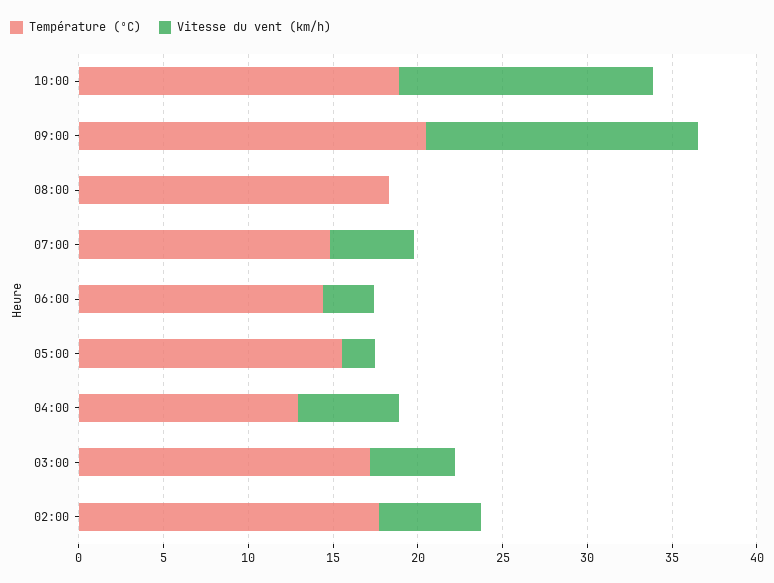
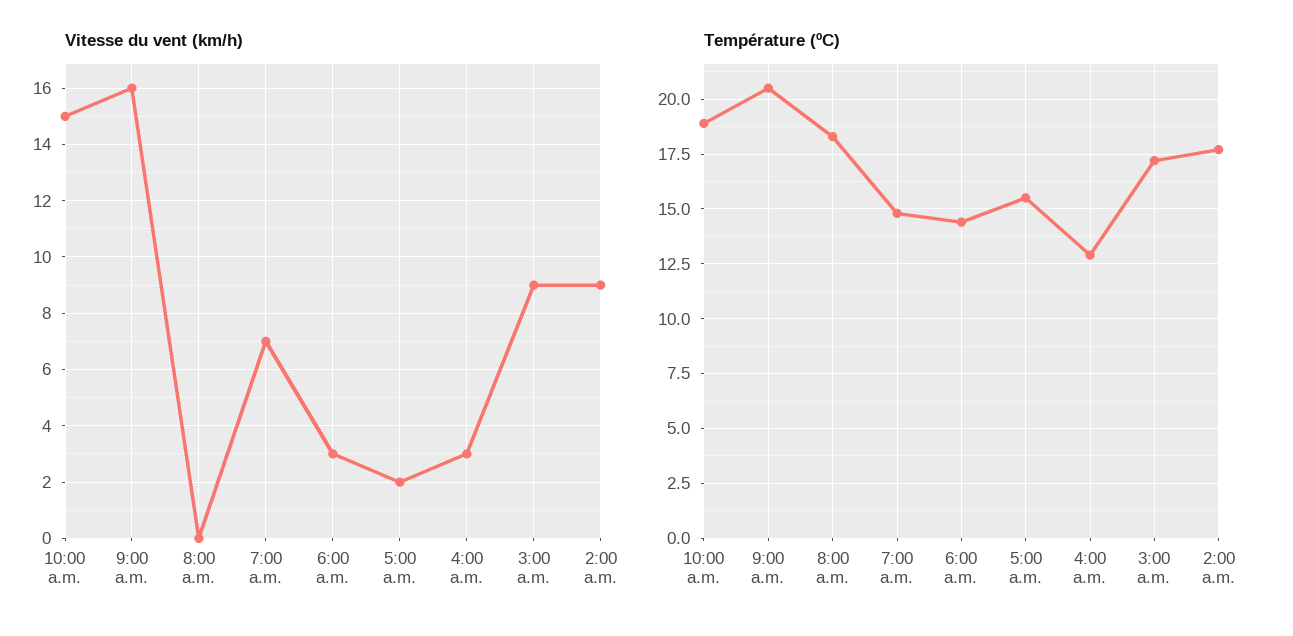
Vitesse du vent (km/h), 07:00: 5 -> 7
Vitesse du vent (km/h), 04:00: 6 -> 3
Vitesse du vent (km/h), 03:00: 5 -> 9
Vitesse du vent (km/h), 02:00: 6 -> 9

